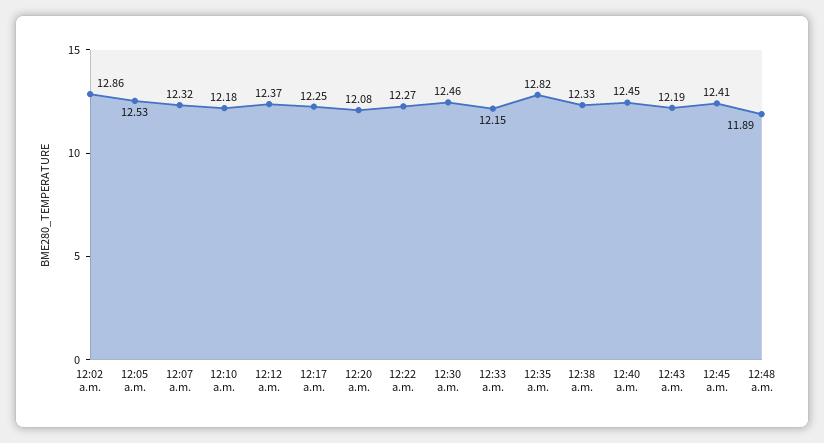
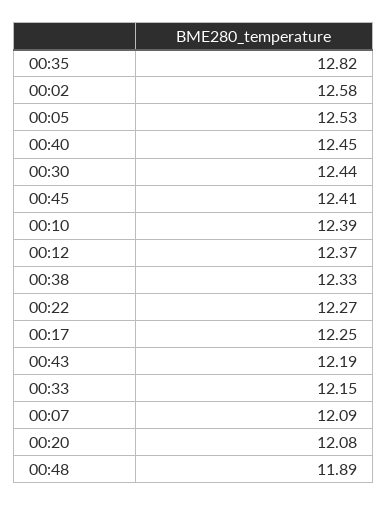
12:02 a.m.: 12.86 -> 12.58
12:07 a.m.: 12.32 -> 12.09
12:10 a.m.: 12.18 -> 12.39
12:30 a.m.: 12.46 -> 12.44

